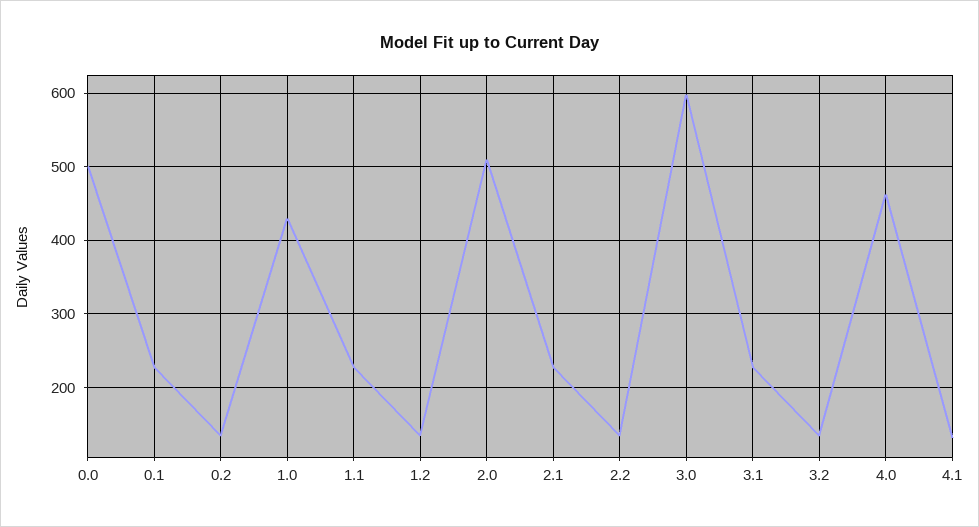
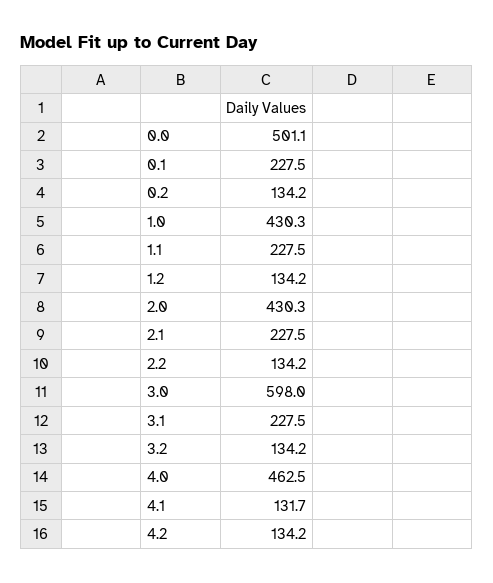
2.0: 510 -> 430.3
4.2: none -> 134.2

